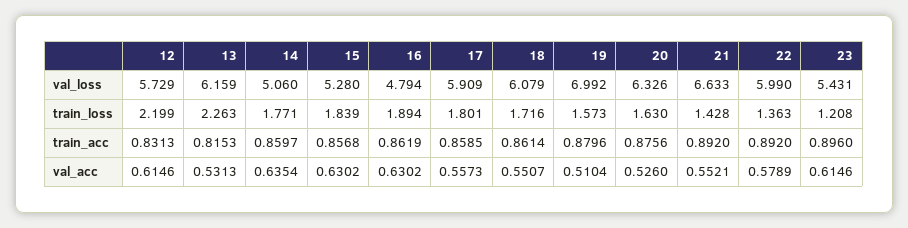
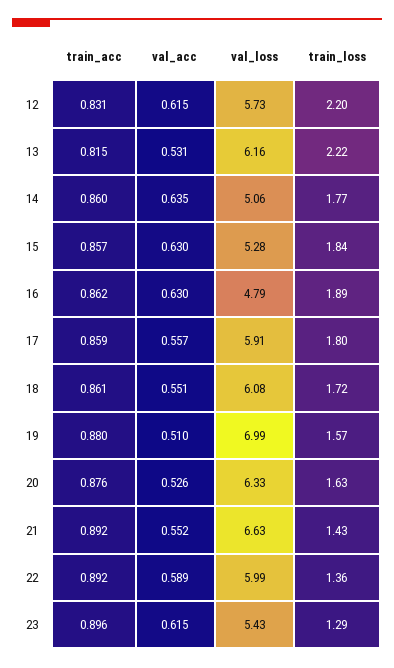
13, train_loss: 2.263 -> 2.22
23, train_loss: 1.208 -> 1.29
22, val_acc: 0.5789 -> 0.589

